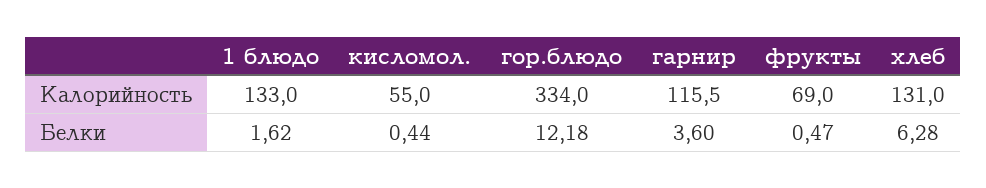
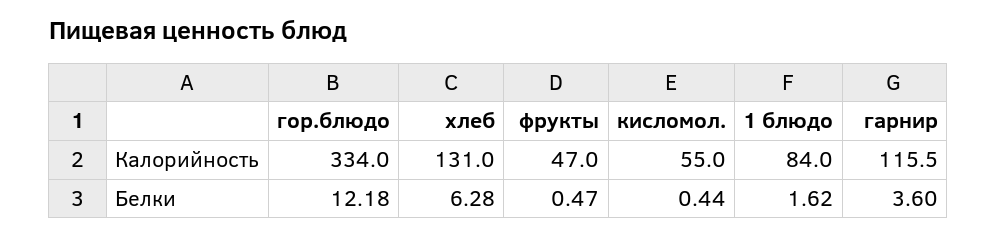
1 блюдо, Калорийность: 133 -> 84
фрукты, Калорийность: 69 -> 47

